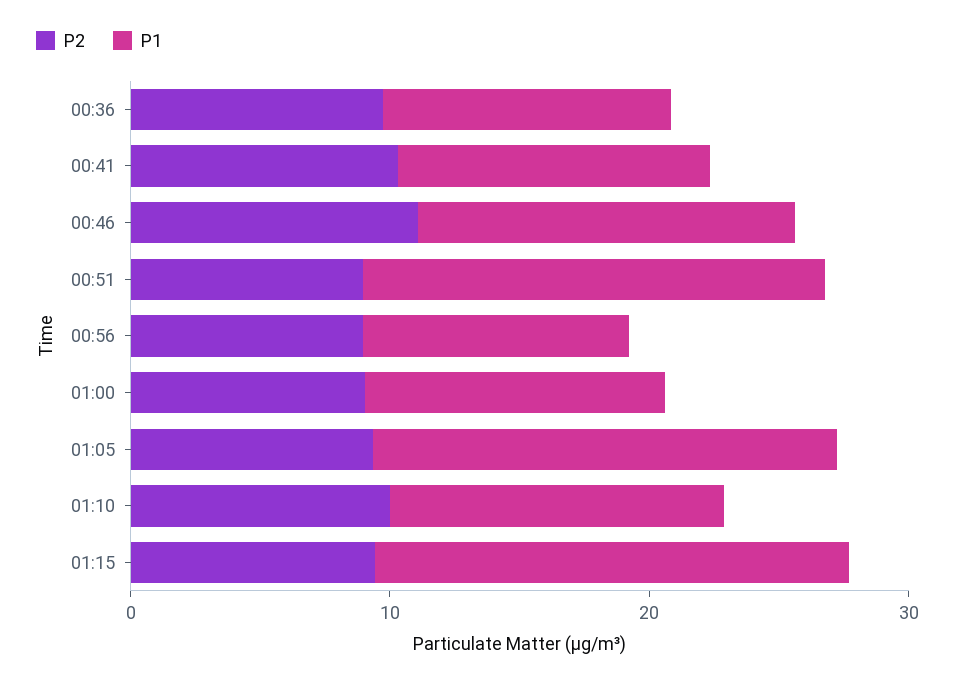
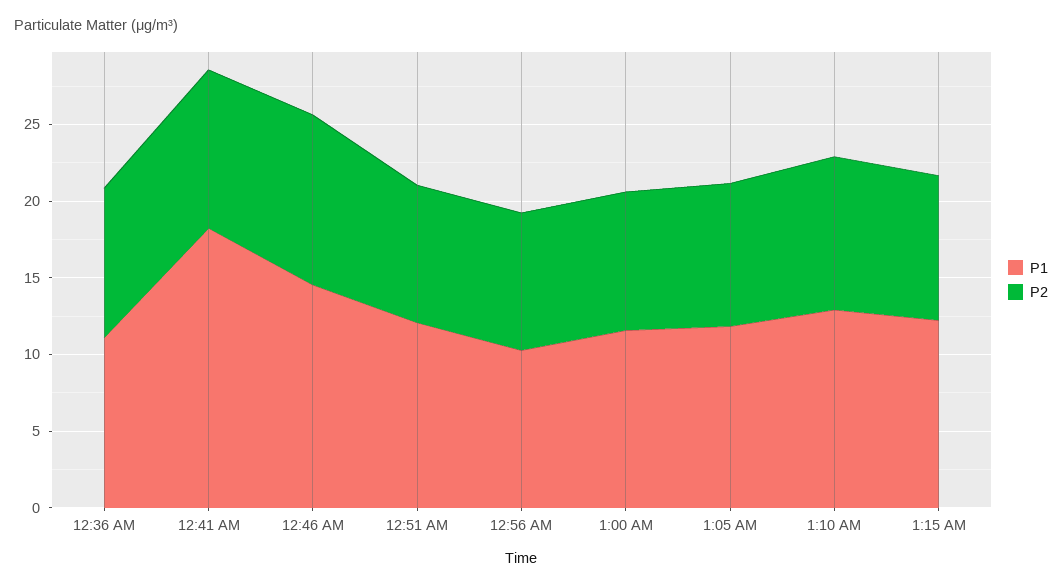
P1, 00:41: 12 -> 18
P1, 00:51: 18 -> 12
P1, 01:05: 18 -> 12
P1, 01:15: 18 -> 12

